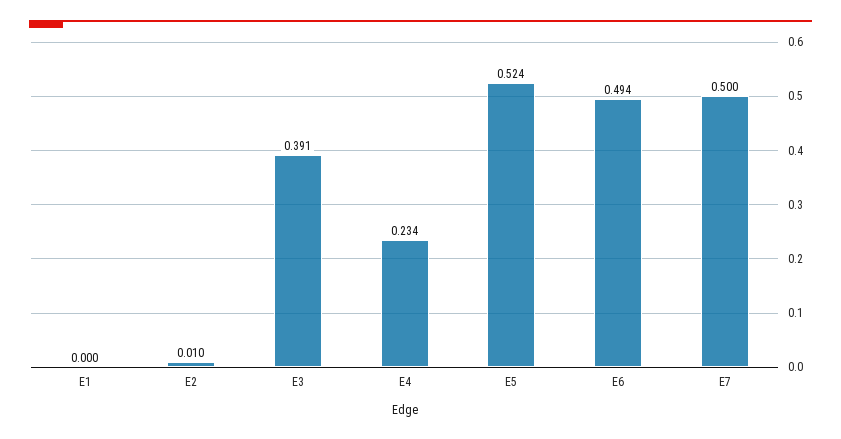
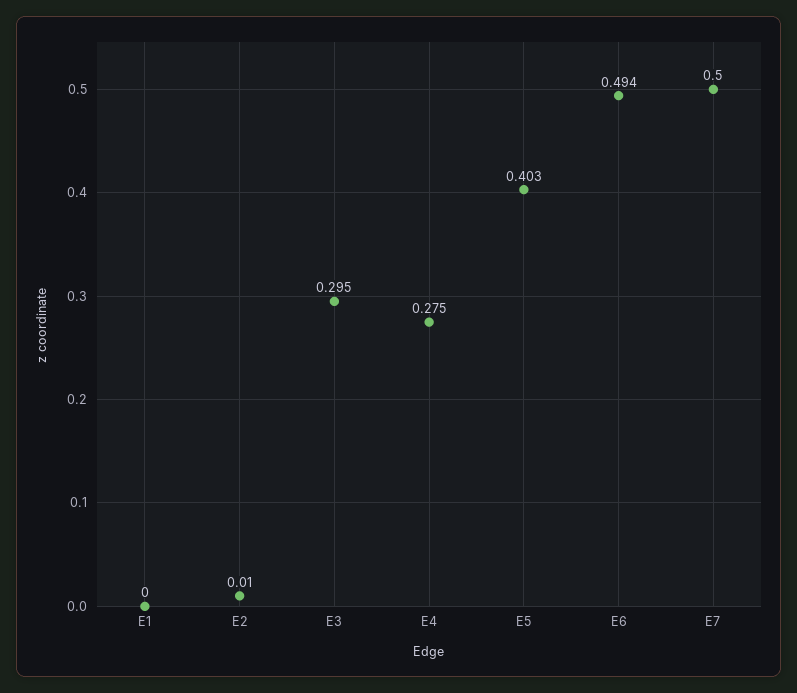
E3: 0.391 -> 0.295
E4: 0.234 -> 0.275
E5: 0.524 -> 0.403

